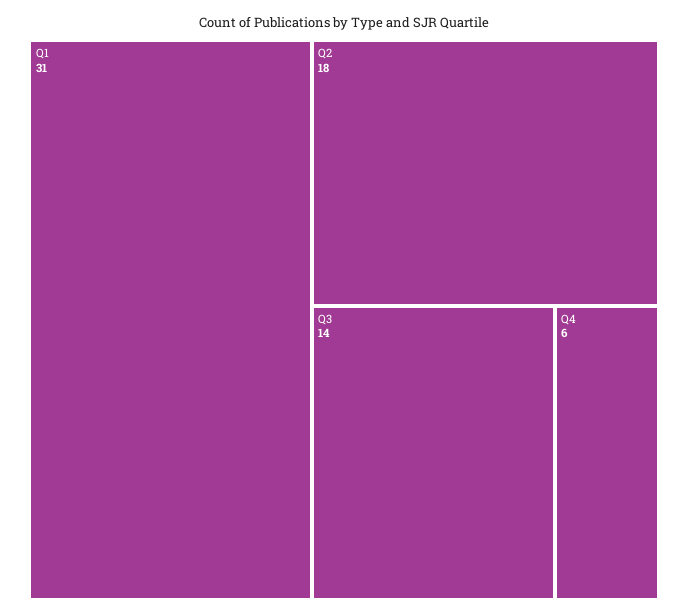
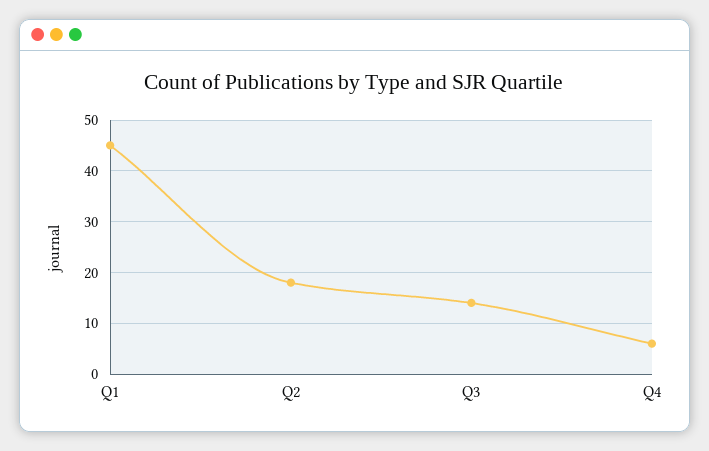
Q1: 31 -> 45

